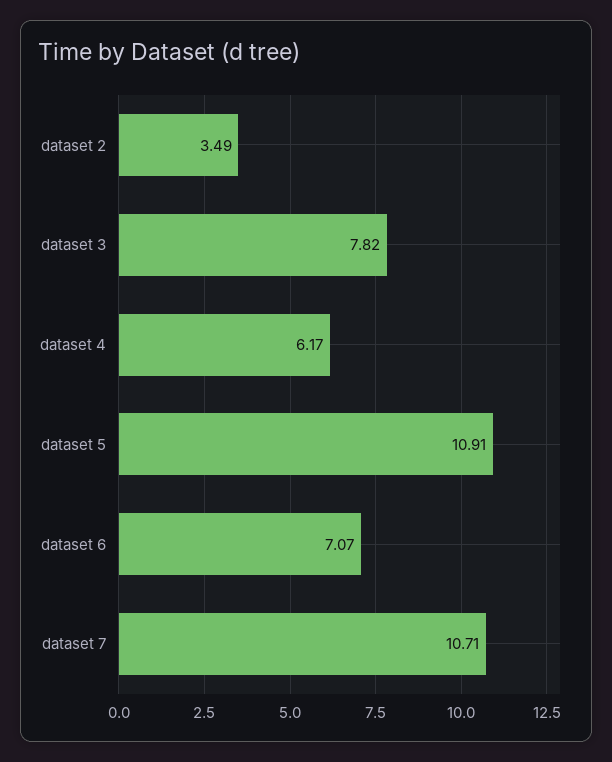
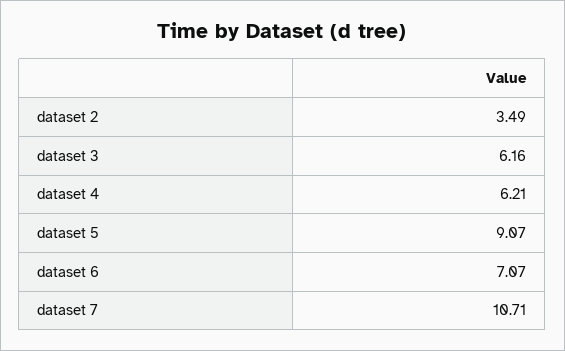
dataset 3: 7.82 -> 6.16
dataset 4: 6.17 -> 6.21
dataset 5: 10.91 -> 9.07

